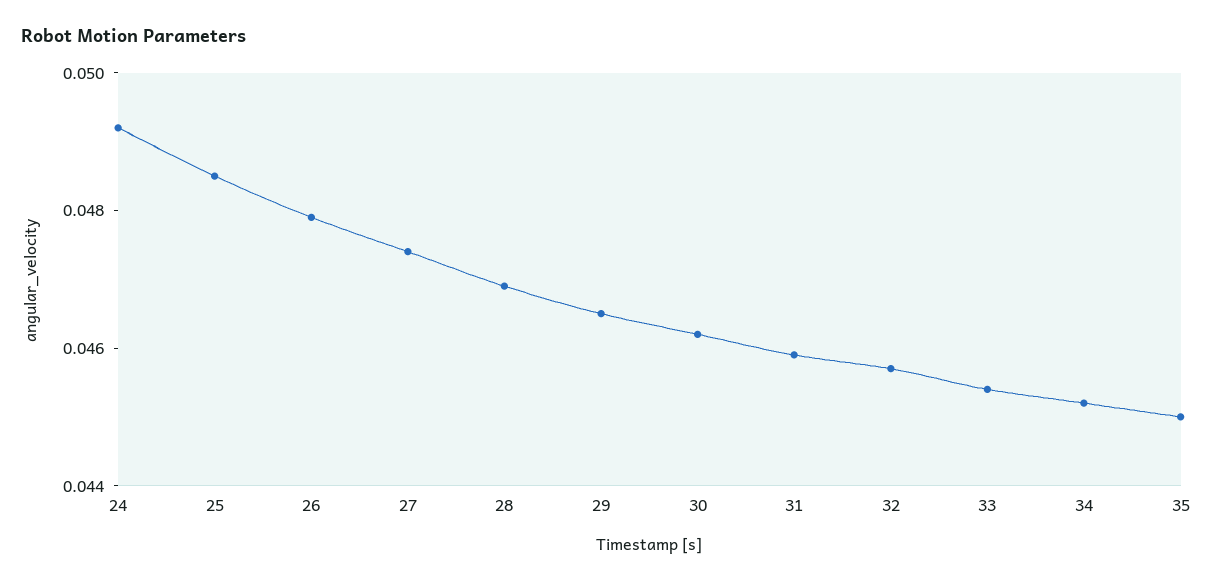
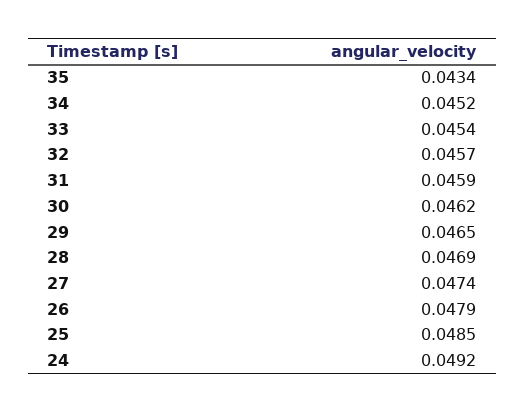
35: 0.045 -> 0.0434

